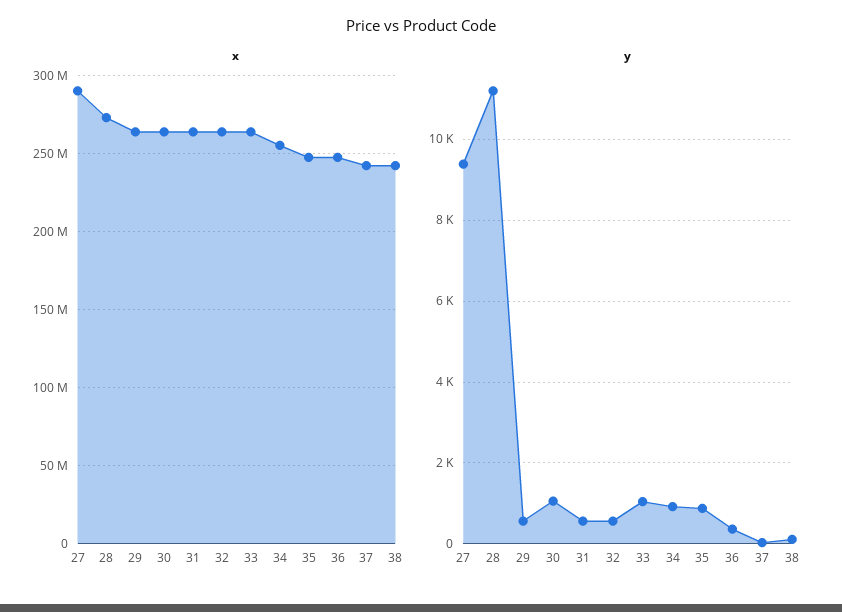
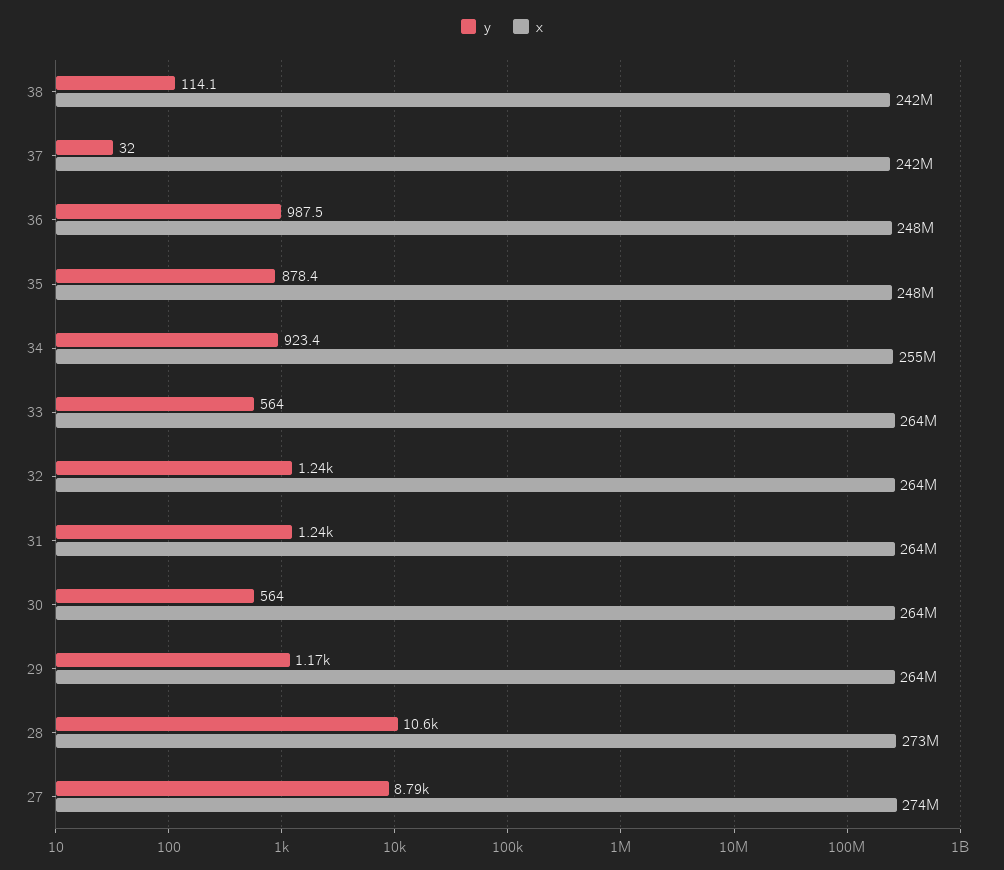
x, 27: 290000000 -> 274000000
y, 27: 9400 -> 8790
y, 28: 11200 -> 10600
y, 29: 600 -> 1170
y, 30: 1000 -> 564
y, 31: 600 -> 1240
y, 32: 600 -> 1240
y, 33: 1000 -> 564
y, 36: 400 -> 987.5

